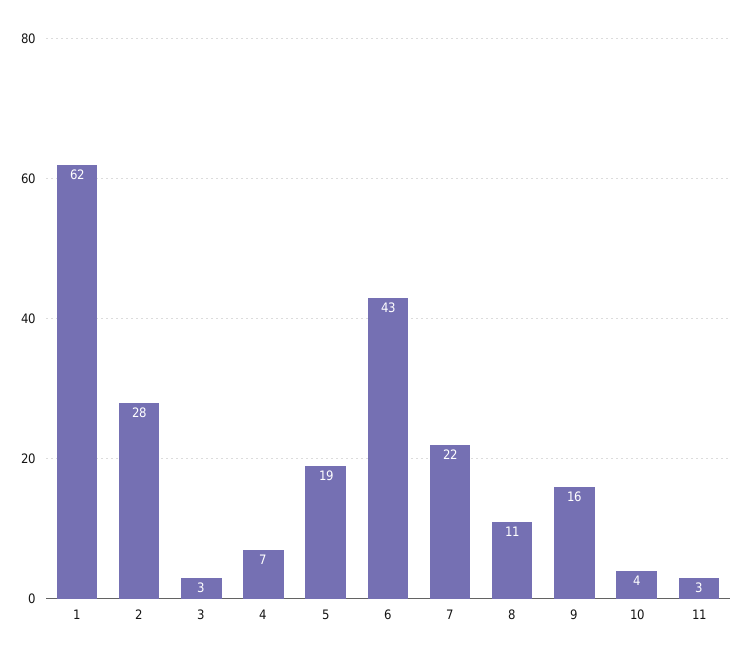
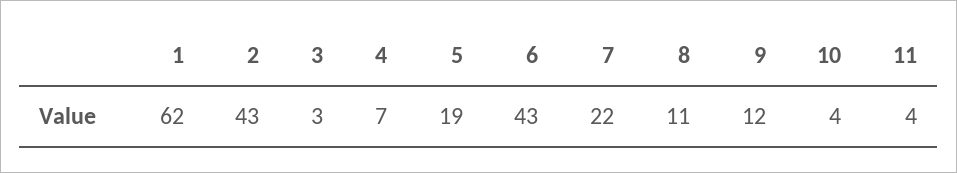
2: 28 -> 43
9: 16 -> 12
11: 3 -> 4

